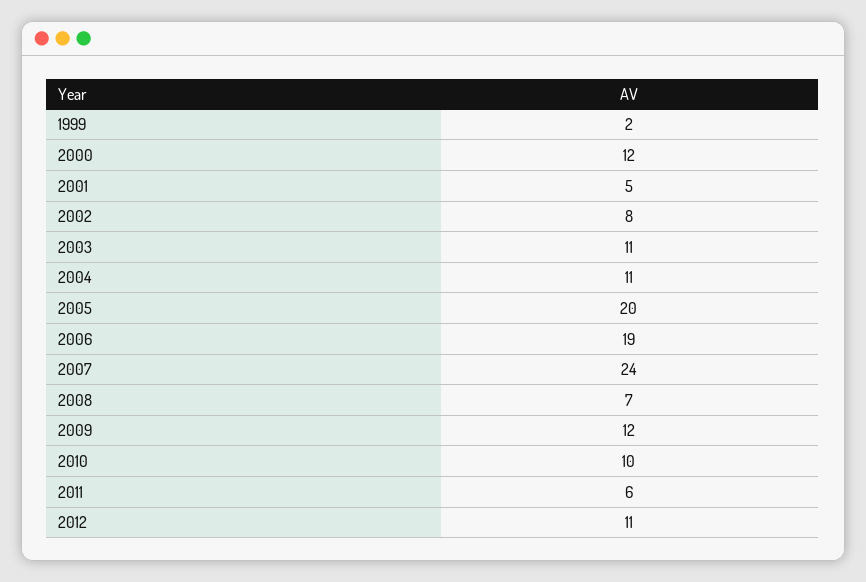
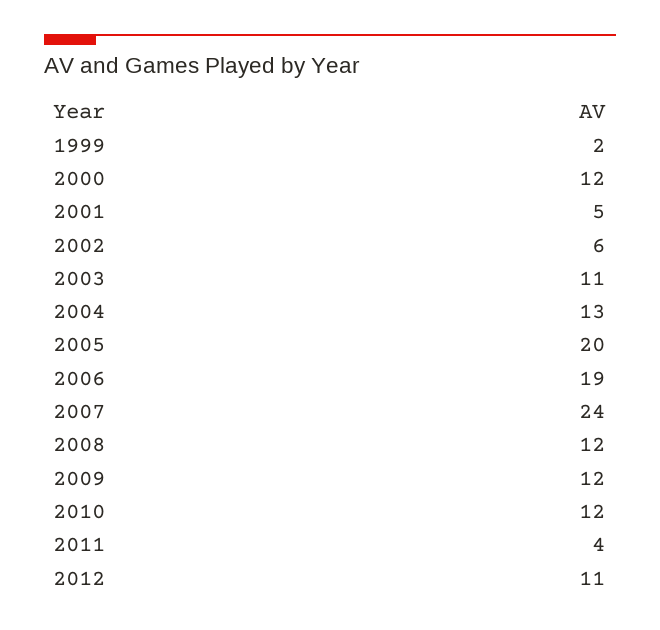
2002: 8 -> 6
2004: 11 -> 13
2008: 7 -> 12
2010: 10 -> 12
2011: 6 -> 4

